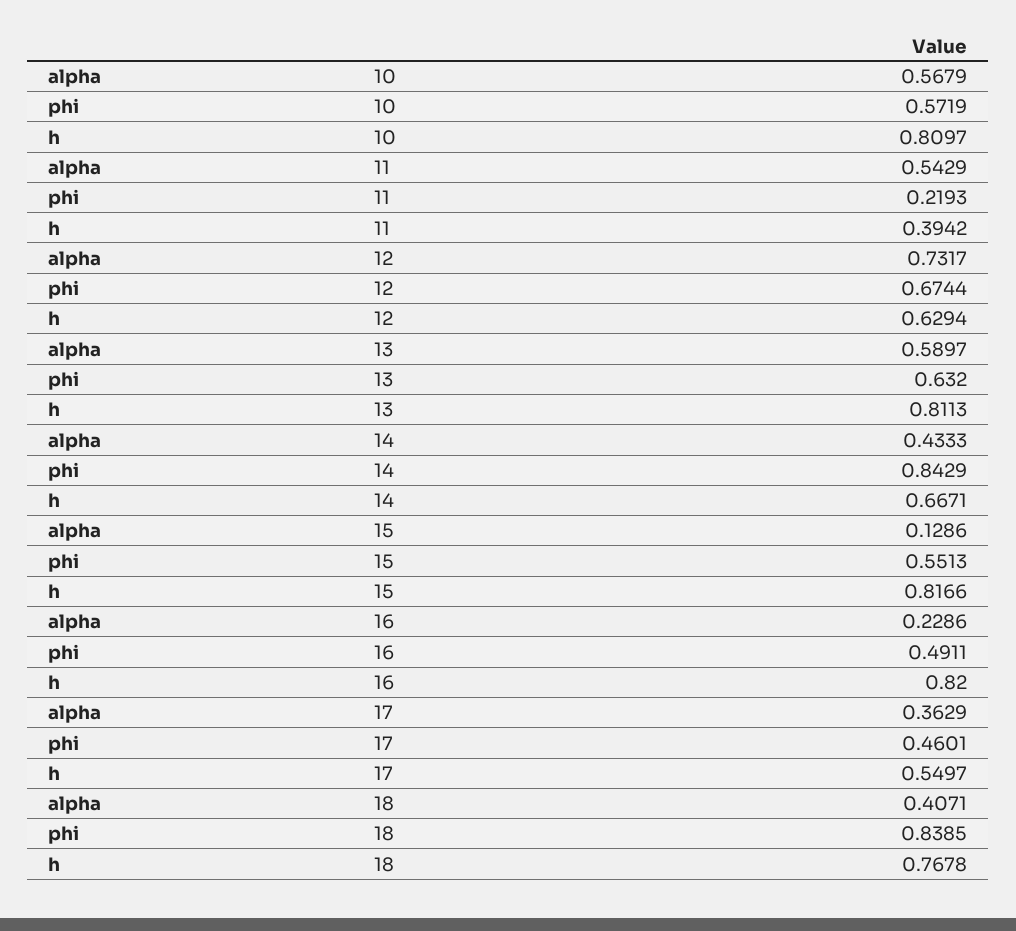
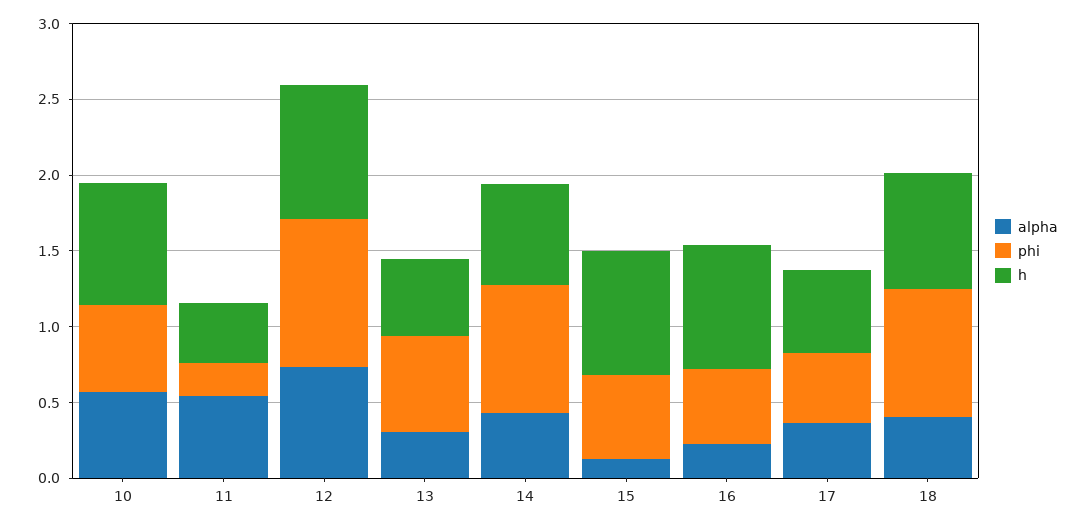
phi, 12: 0.6744 -> 1
h, 12: 0.6294 -> 0.9
alpha, 13: 0.5897 -> 0.3
h, 13: 0.8113 -> 0.5

